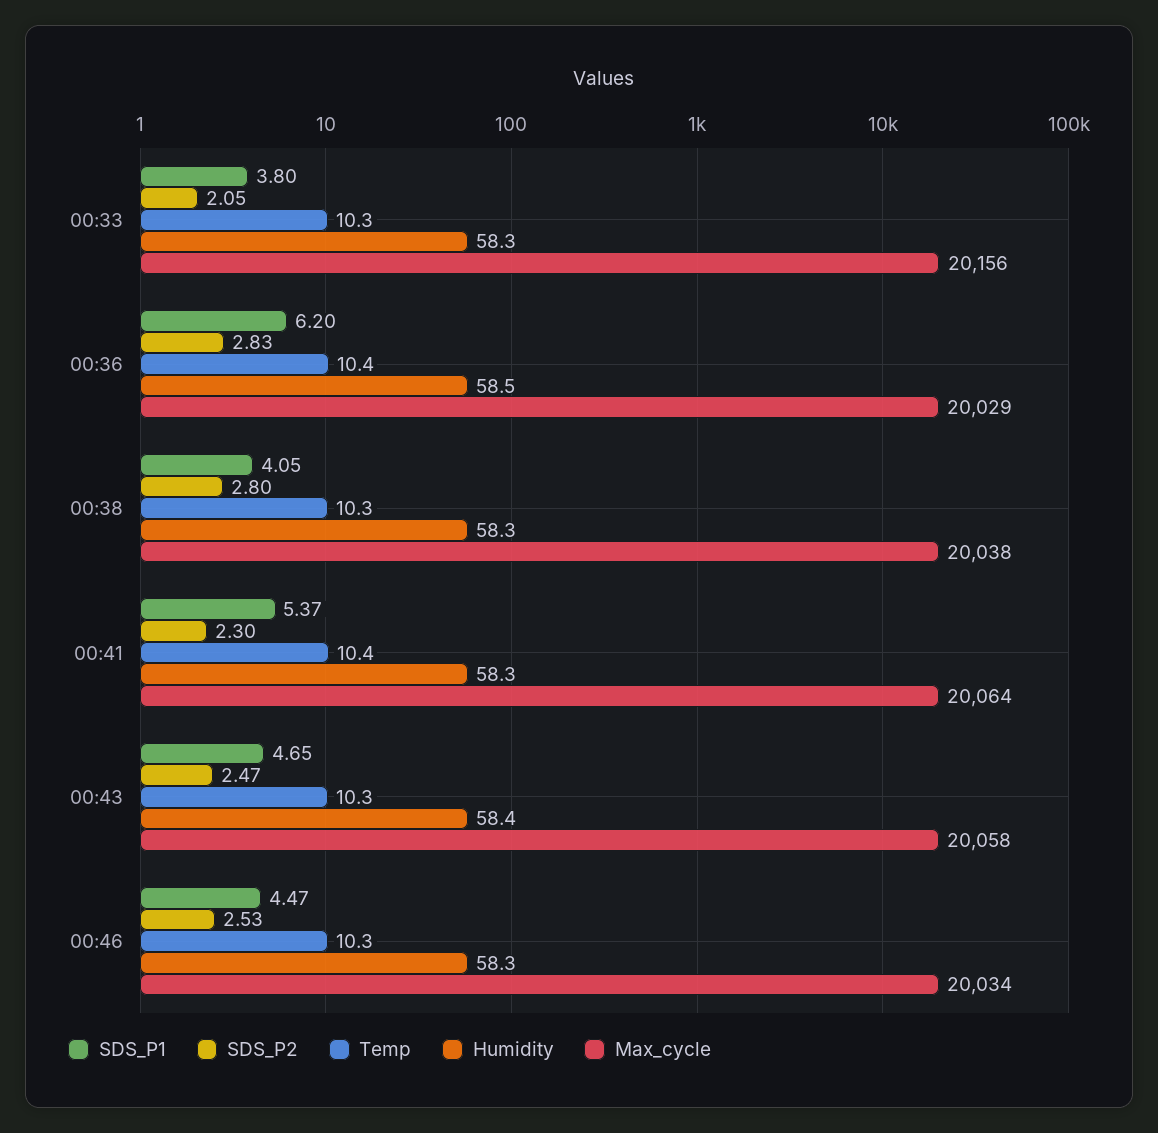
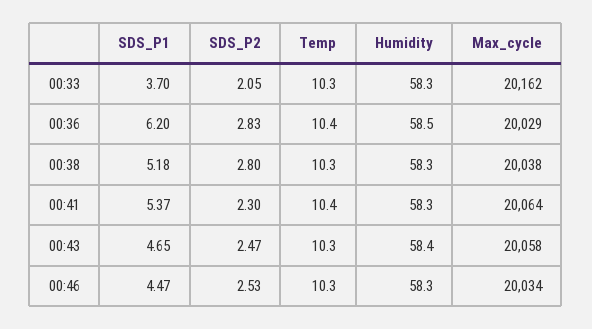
SDS_P1, 00:33: 3.8 -> 3.7
Max_cycle, 00:33: 20156 -> 20162
SDS_P1, 00:38: 4.05 -> 5.18

